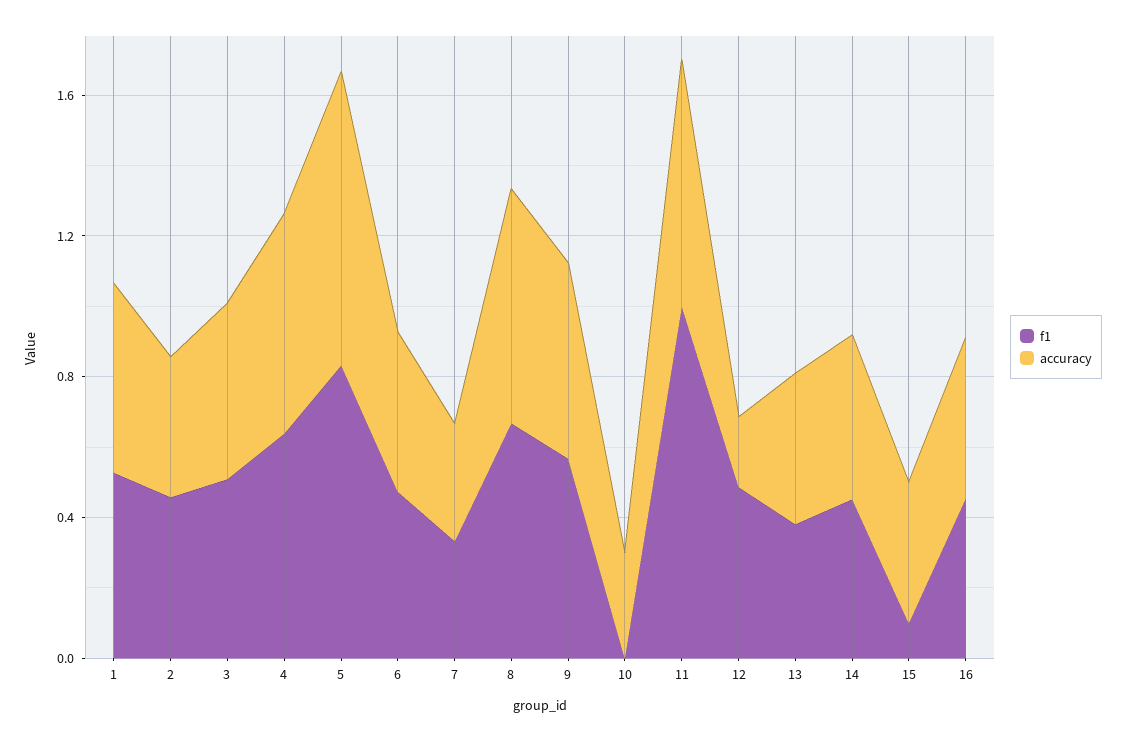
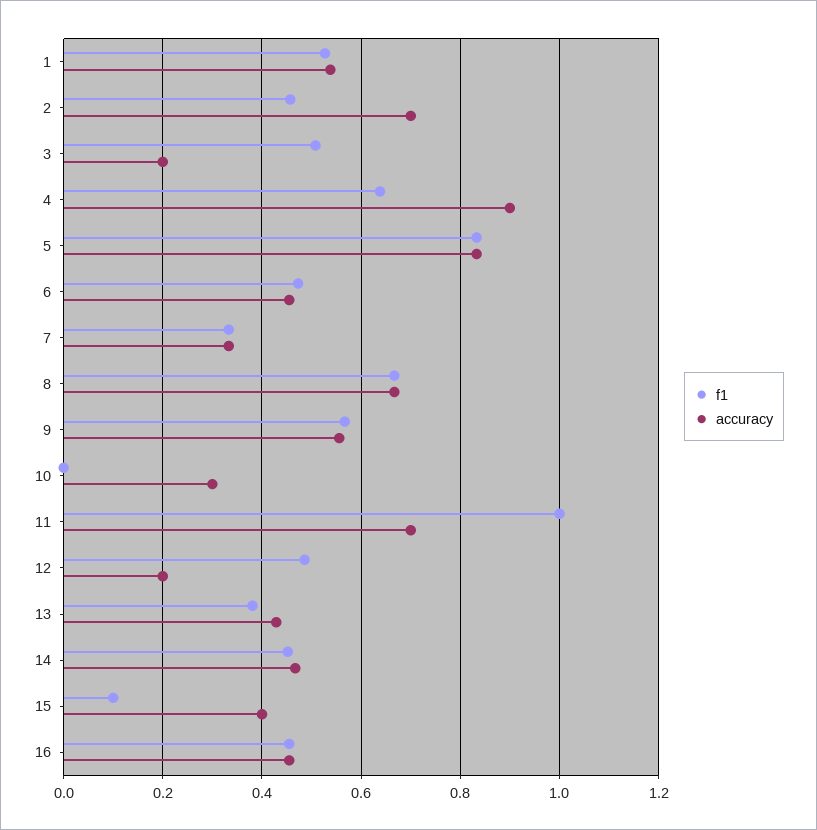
accuracy, 2: 0.4 -> 0.7
accuracy, 3: 0.5 -> 0.2
accuracy, 4: 0.6 -> 0.9

